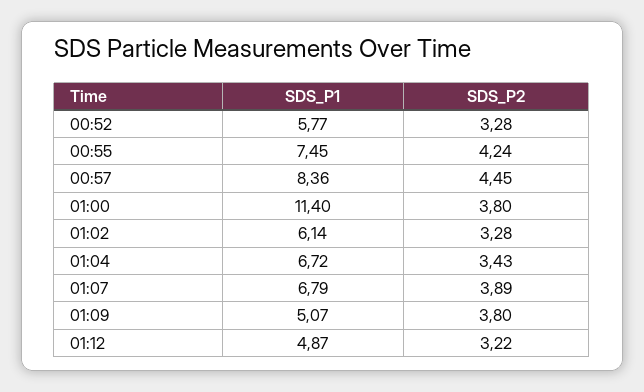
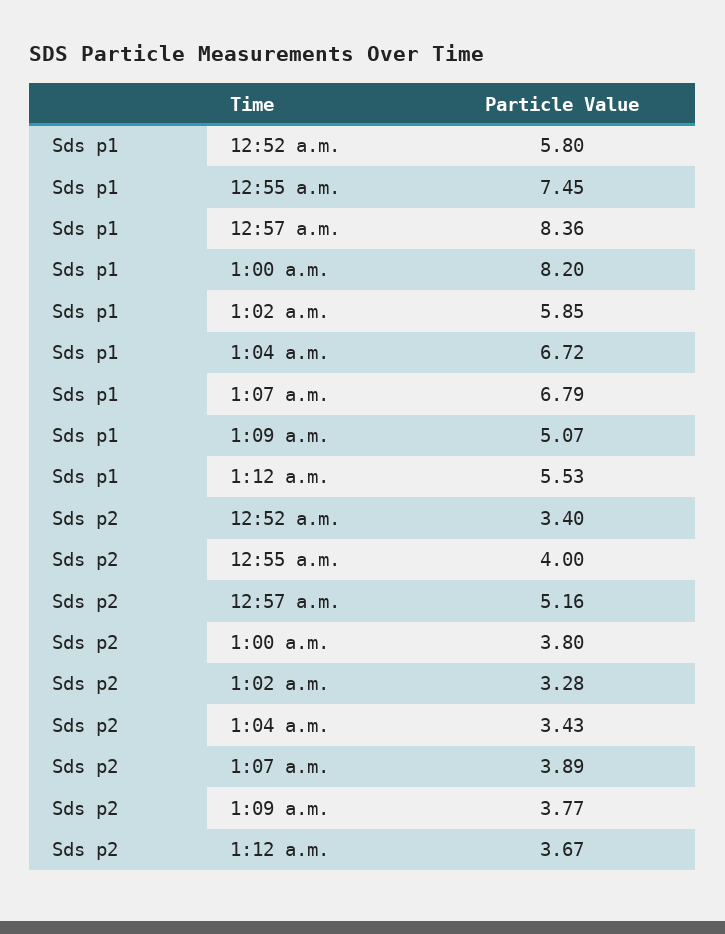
SDS_P1, 00:52: 5.77 -> 5.8
SDS_P2, 00:52: 3.28 -> 3.4
SDS_P2, 00:55: 4.24 -> 4
SDS_P2, 00:57: 4.45 -> 5.16
SDS_P1, 01:00: 11.4 -> 8.2
SDS_P1, 01:02: 6.14 -> 5.85
SDS_P2, 01:09: 3.8 -> 3.77
SDS_P1, 01:12: 4.87 -> 5.53
SDS_P2, 01:12: 3.22 -> 3.67

